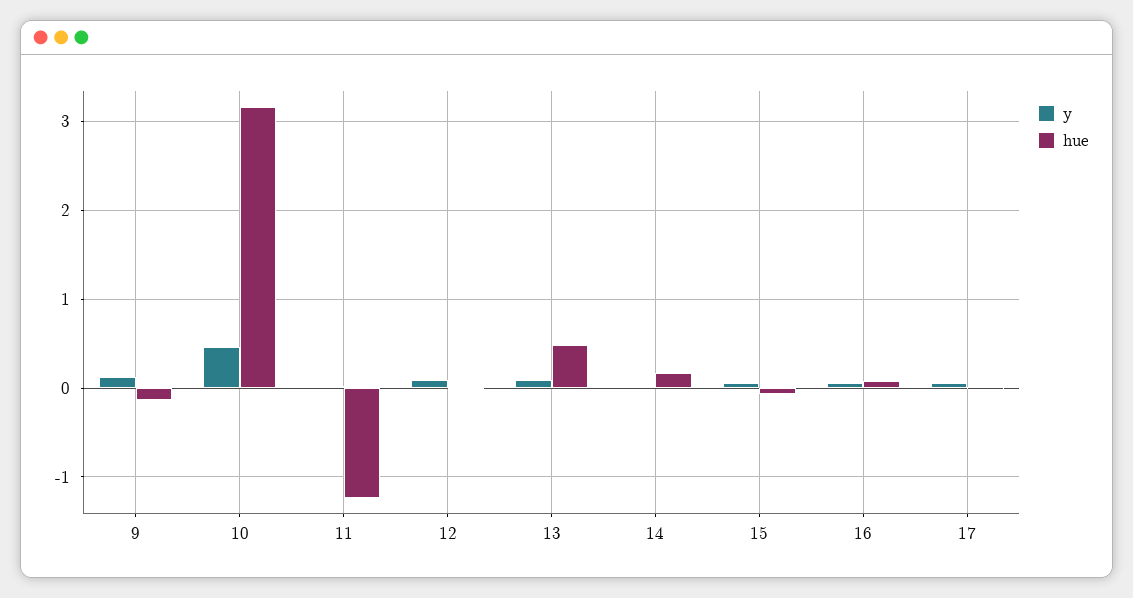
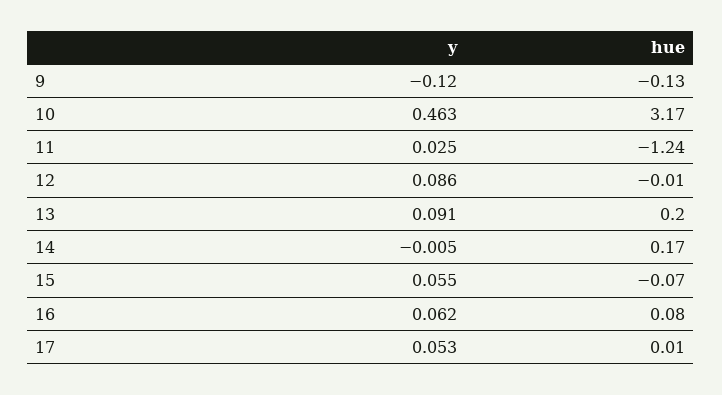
y, 9: 0.1 -> -0.12
hue, 13: 0.5 -> 0.2

